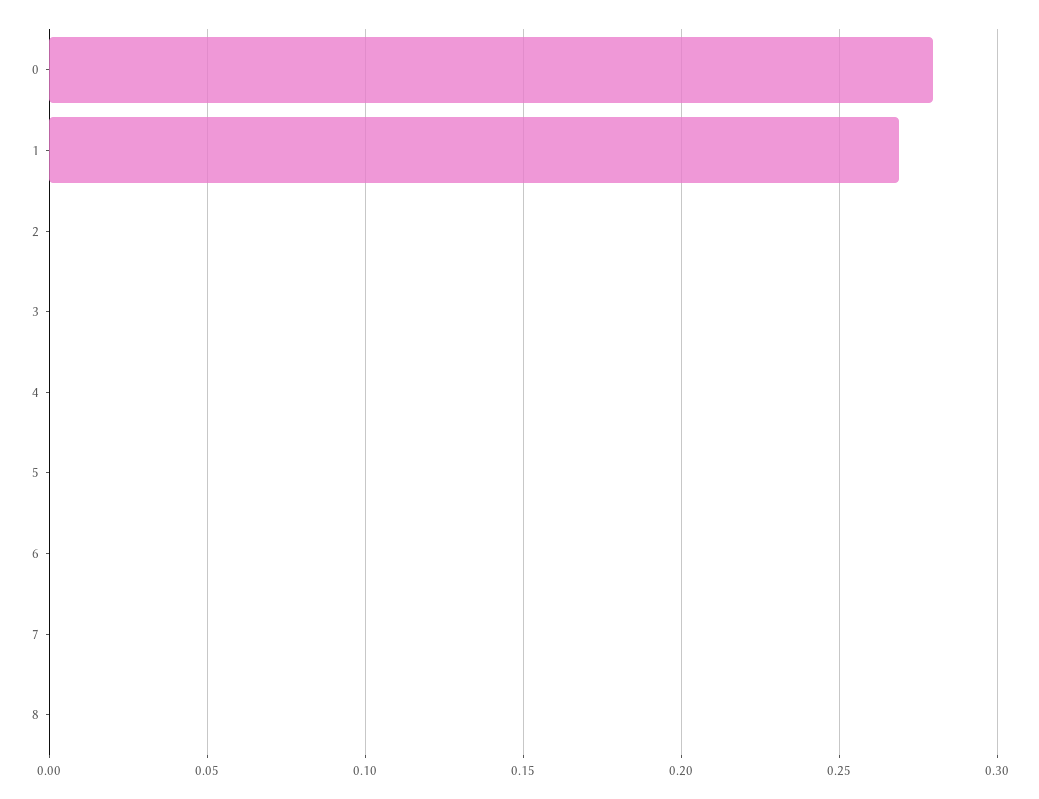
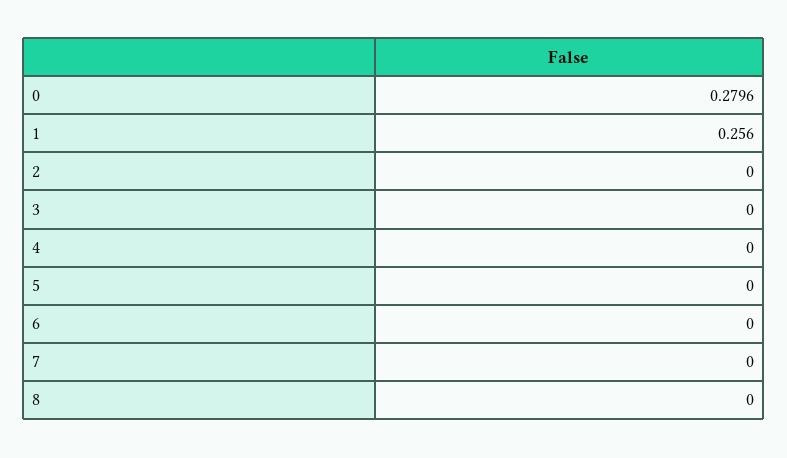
1: 0.27 -> 0.256

